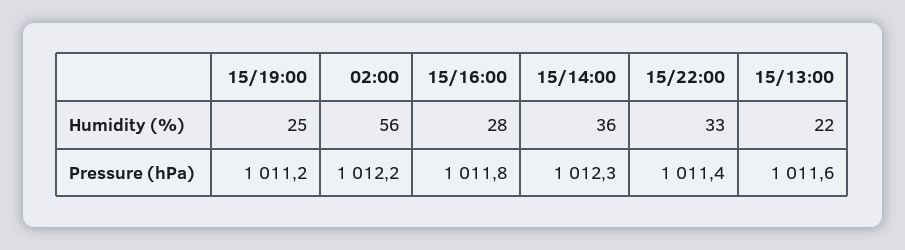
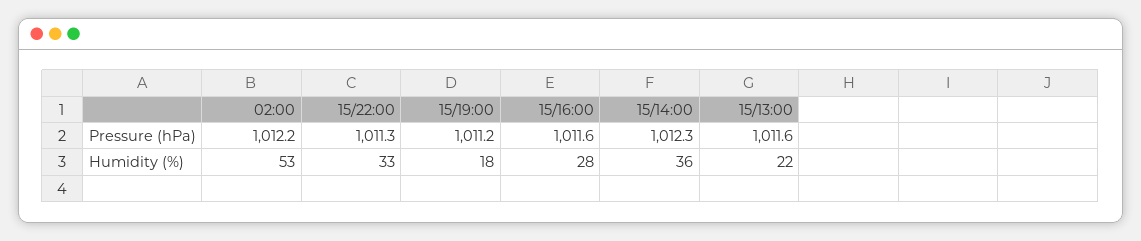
15/19:00, Humidity (%): 25 -> 18
02:00, Humidity (%): 56 -> 53
15/16:00, Pressure (hPa): 1011.8 -> 1011.6
15/22:00, Pressure (hPa): 1011.4 -> 1011.3

